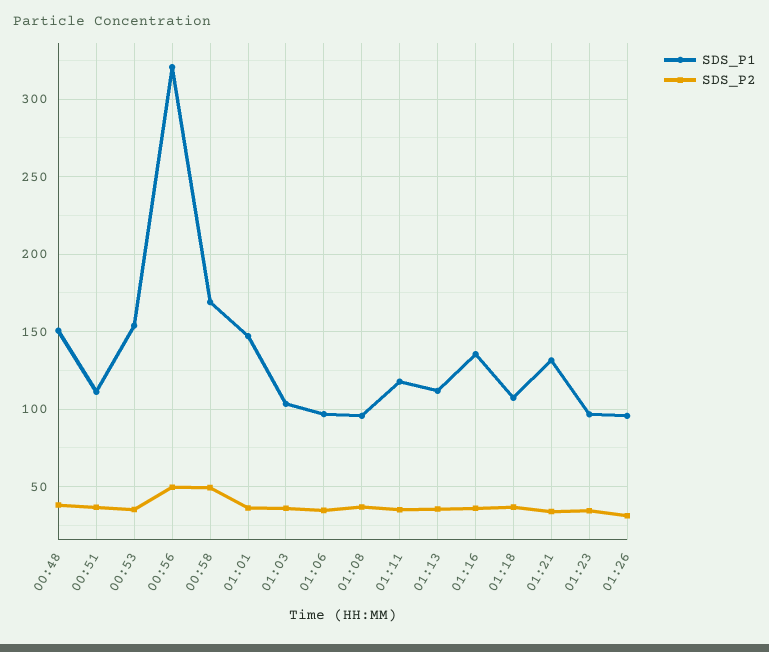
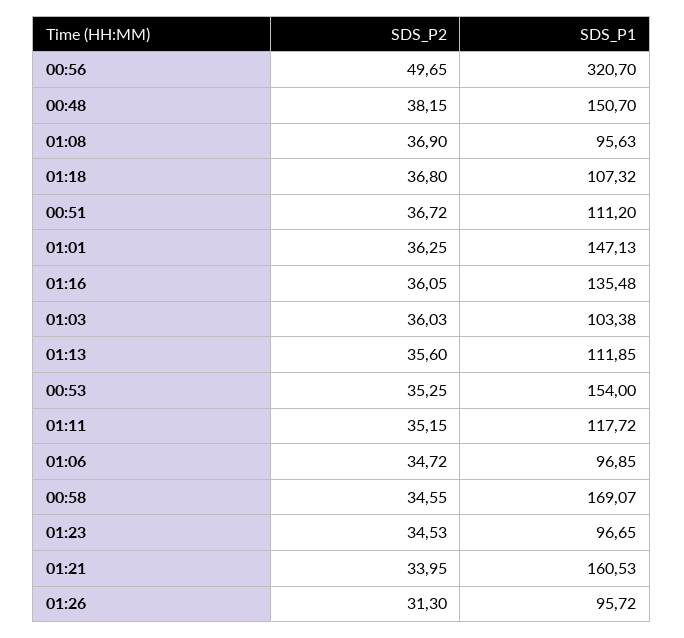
SDS_P2, 00:58: 50 -> 34.55
SDS_P1, 01:21: 130 -> 160.53

